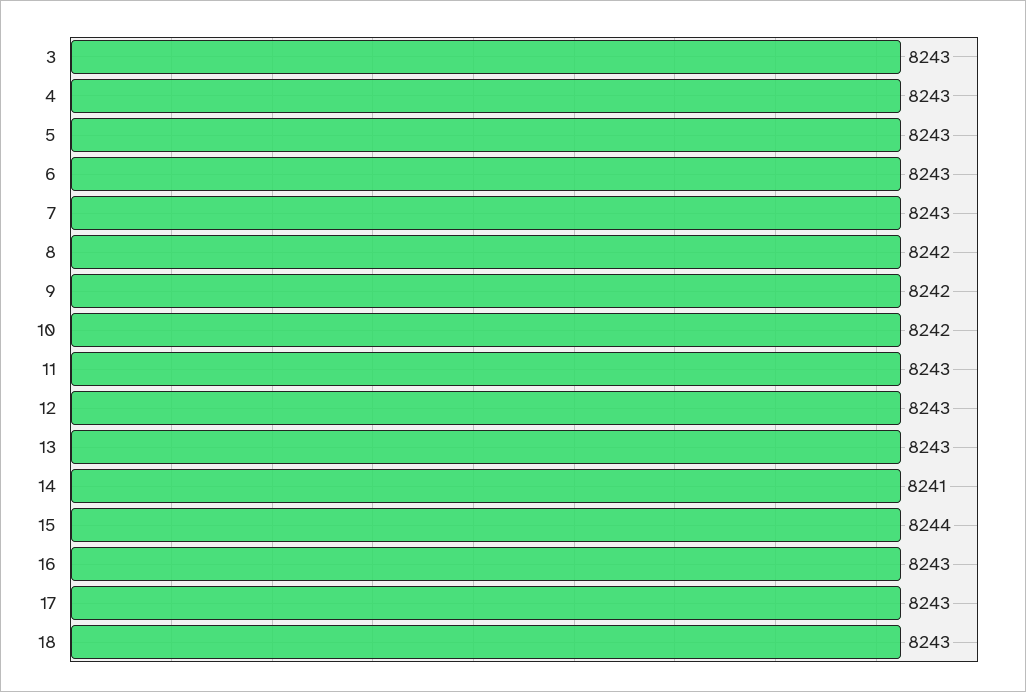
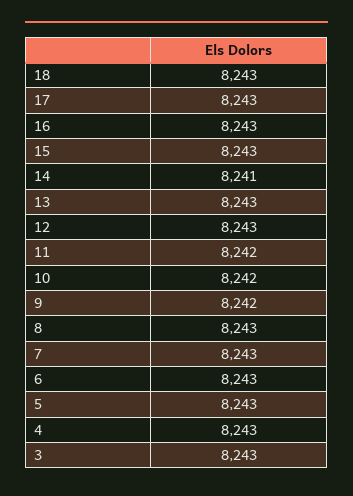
8: 8242 -> 8243
11: 8243 -> 8242
15: 8244 -> 8243

